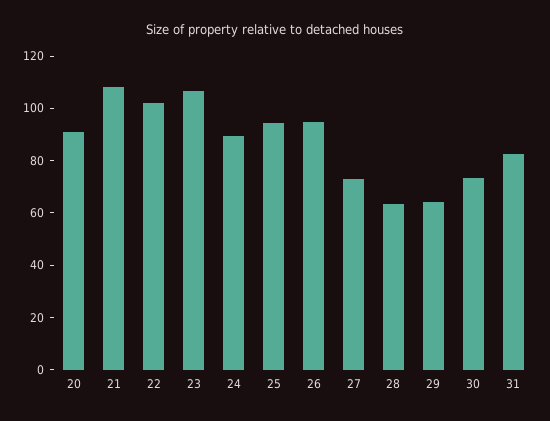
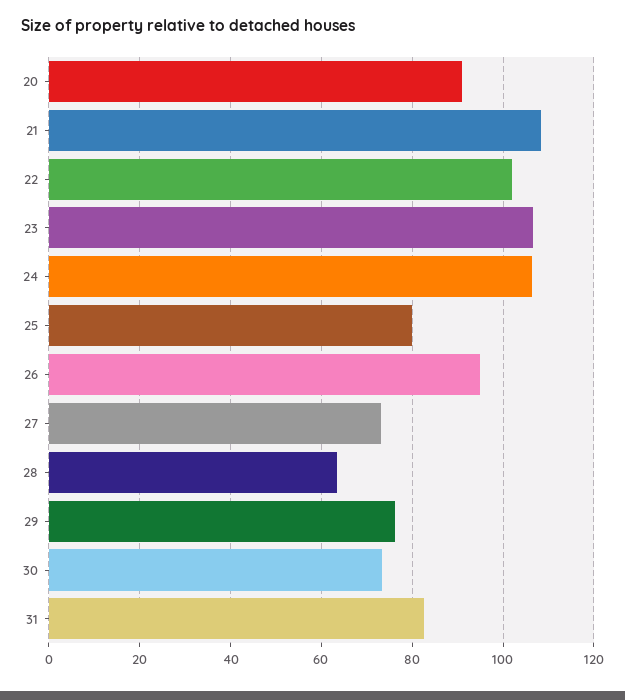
24: 90 -> 106
25: 95 -> 80
29: 65 -> 76

